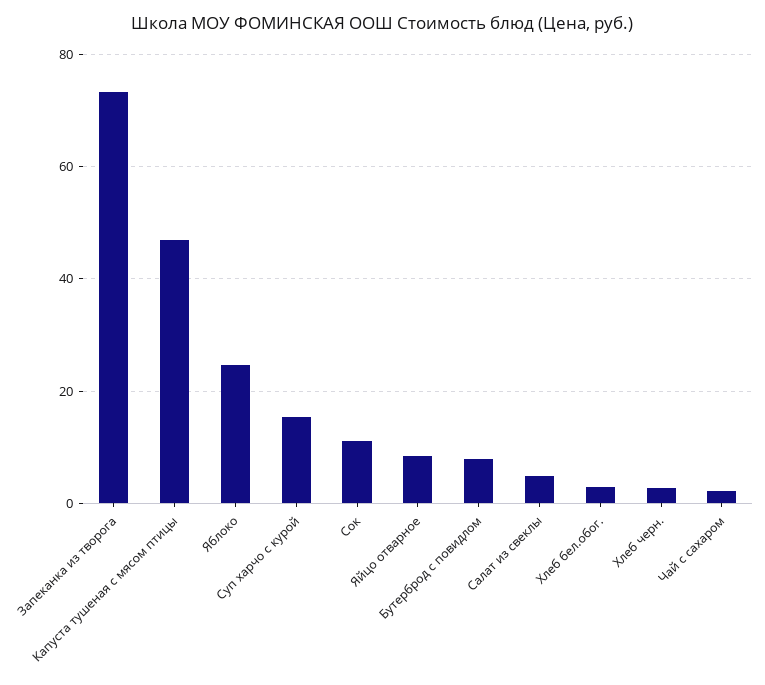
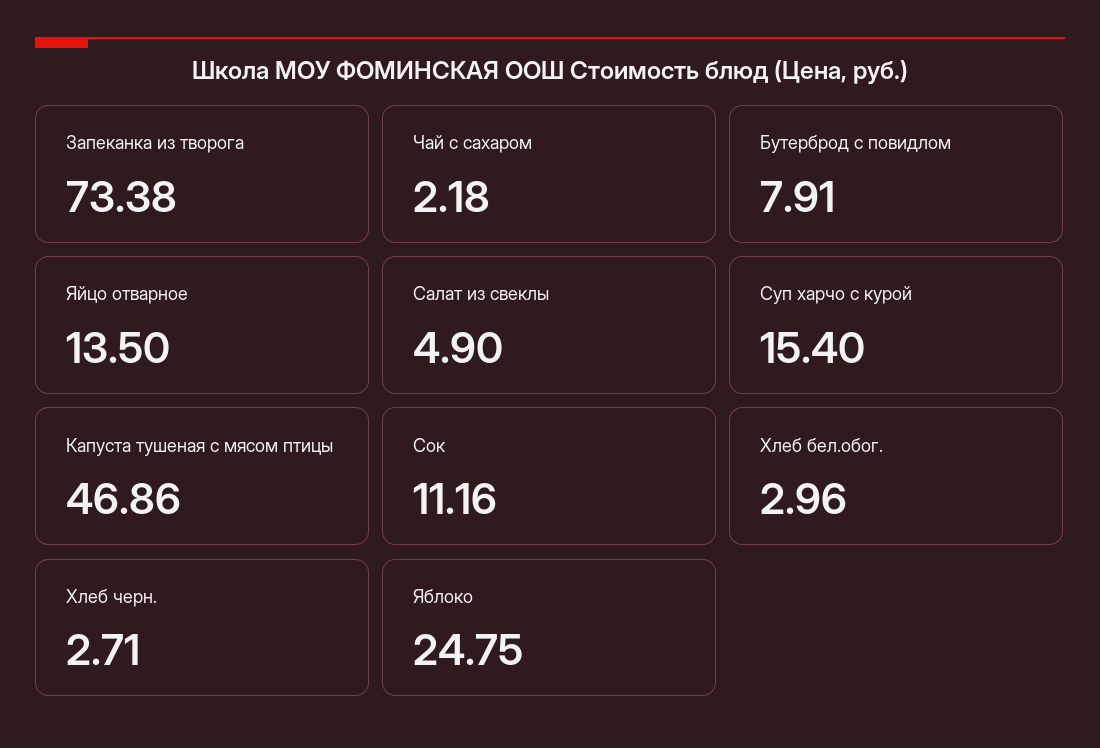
Яйцо отварное: 8 -> 13.5

